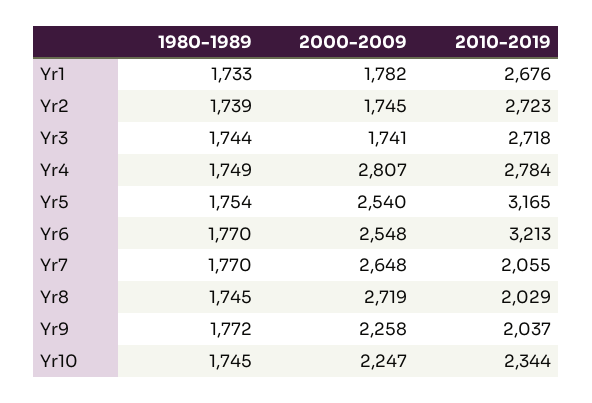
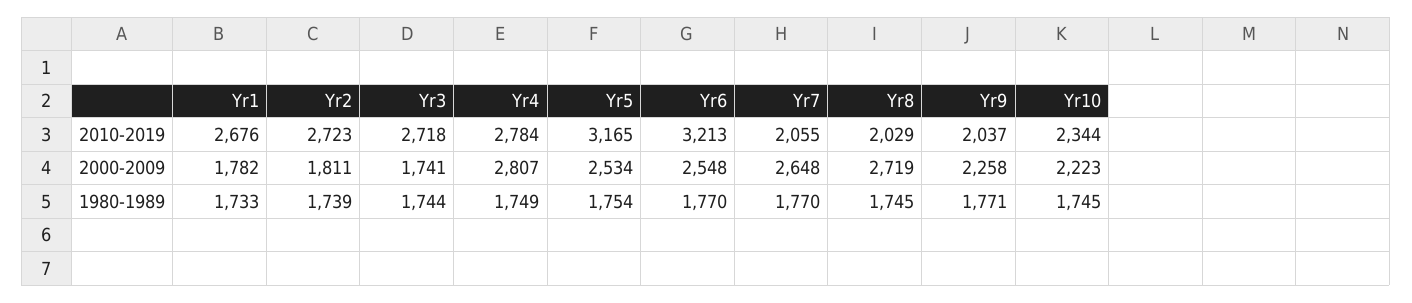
2000-2009, Yr2: 1745 -> 1811
2000-2009, Yr5: 2540 -> 2534
1980-1989, Yr9: 1772 -> 1771
2000-2009, Yr10: 2247 -> 2223

